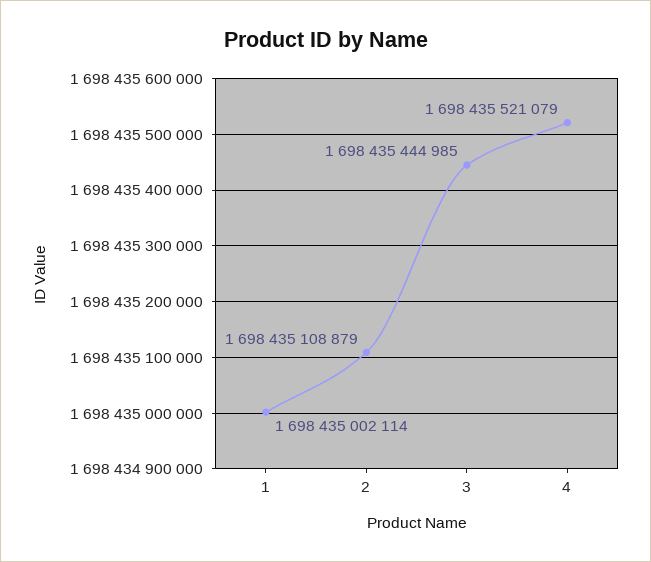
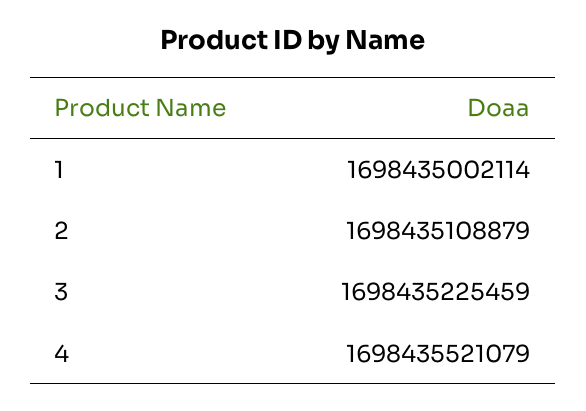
3: 1698435444985 -> 1698435225459

